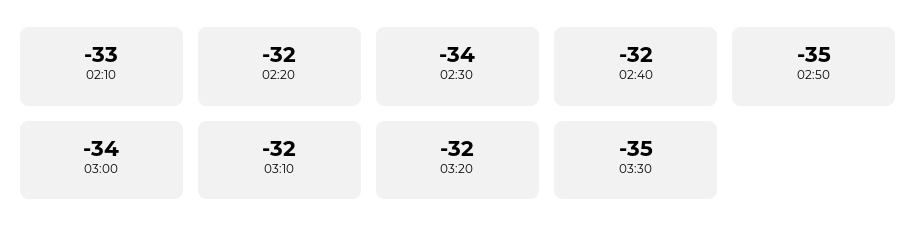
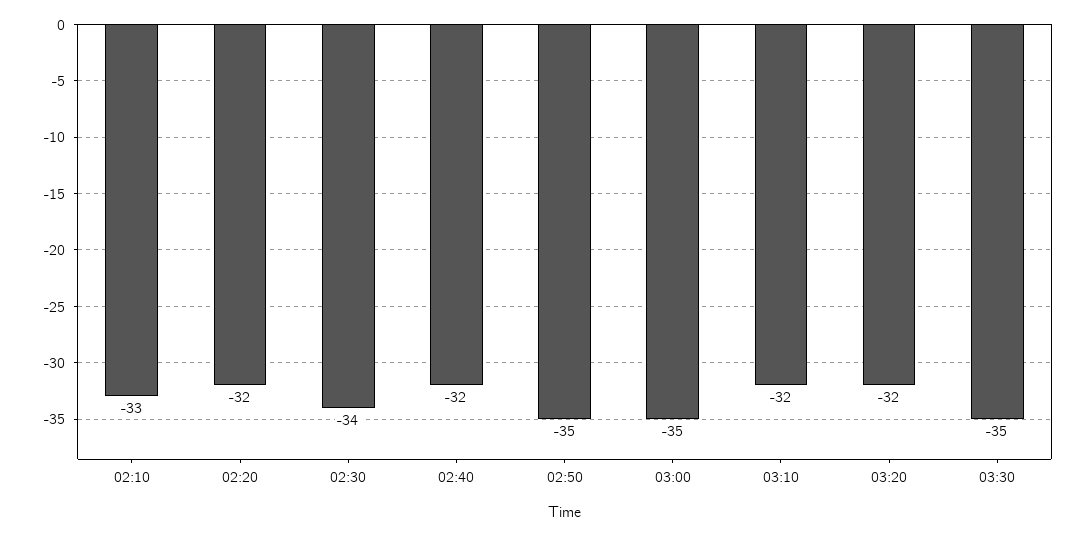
03:00: -34 -> -35

